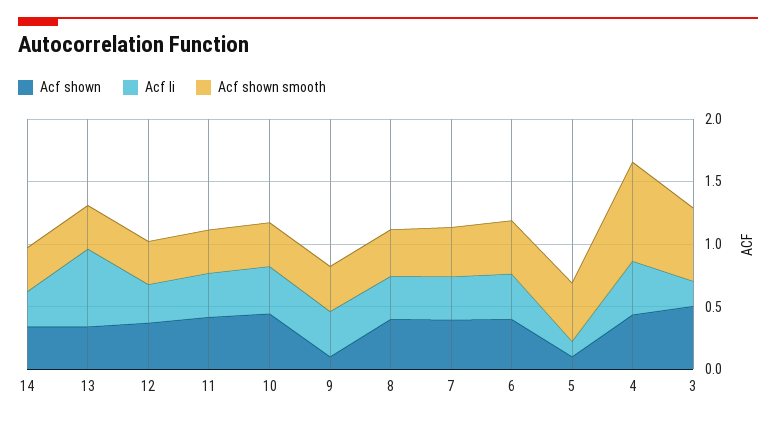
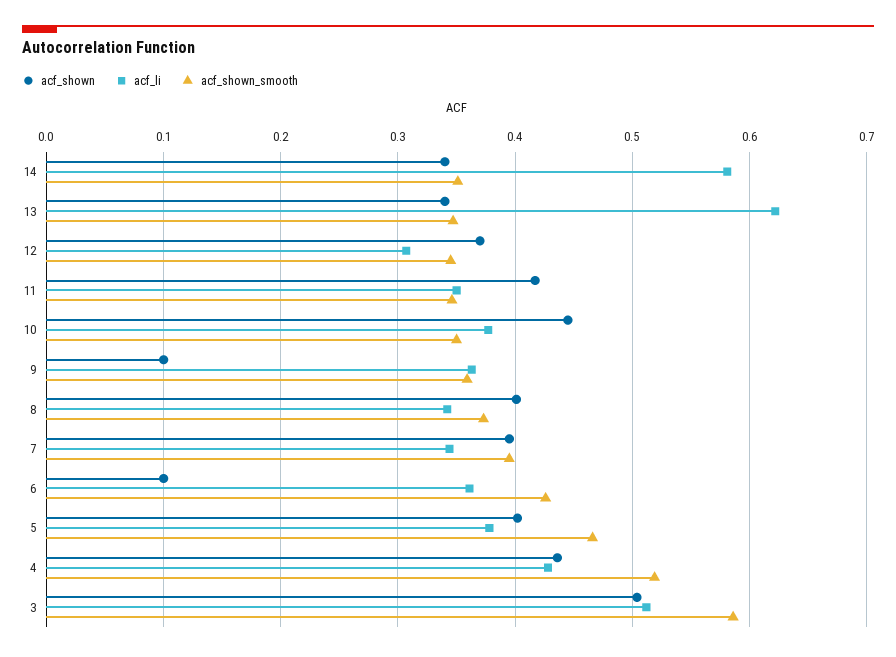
Acf li, 14: 0.3 -> 0.58
Acf shown, 6: 0.4 -> 0.1
Acf shown, 5: 0.1 -> 0.4
Acf li, 5: 0.1 -> 0.38
Acf shown smooth, 4: 0.8 -> 0.52
Acf li, 3: 0.2 -> 0.51

